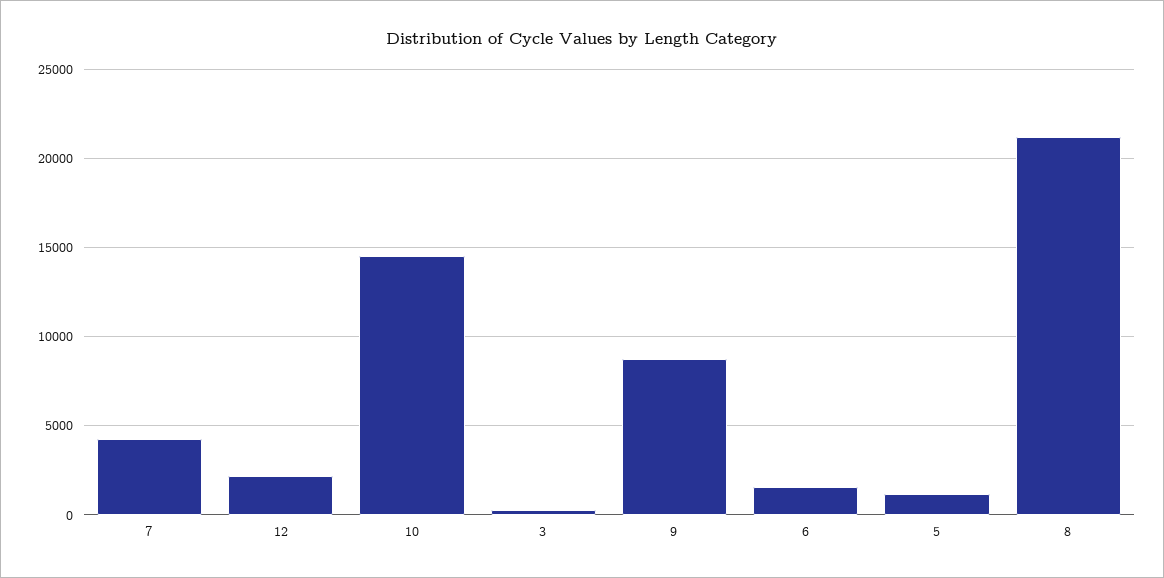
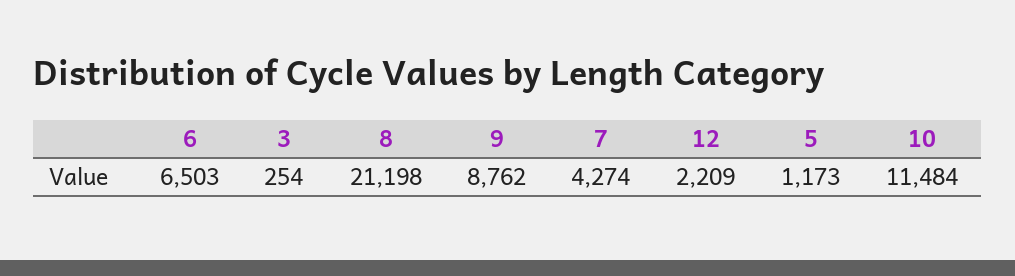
10: 14500 -> 11484
6: 1500 -> 6503

